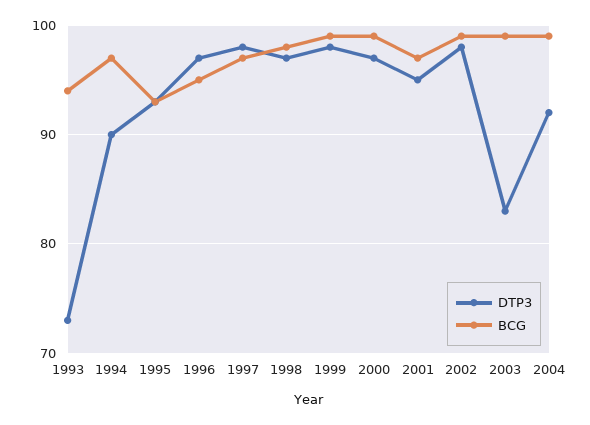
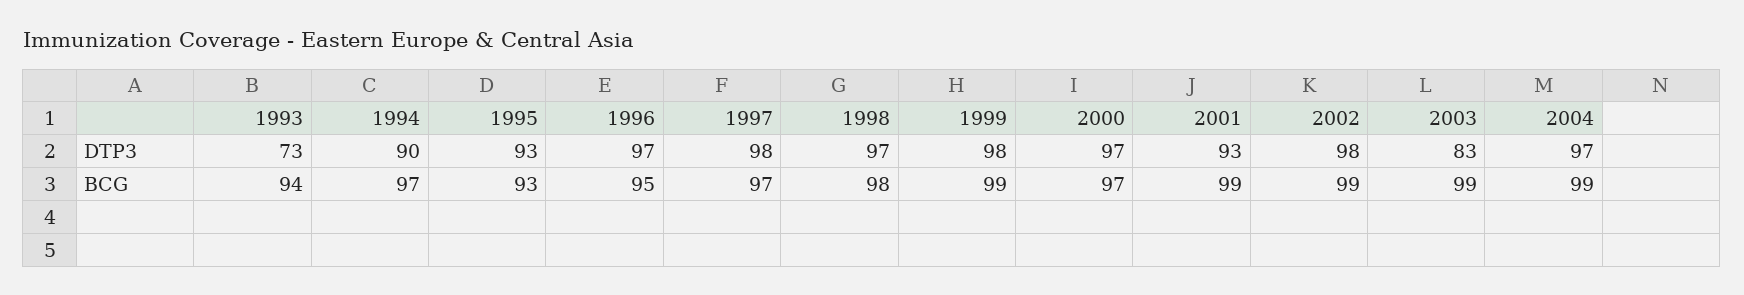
BCG, 2000: 99 -> 97
DTP3, 2001: 95 -> 93
BCG, 2001: 97 -> 99
DTP3, 2004: 92 -> 97

